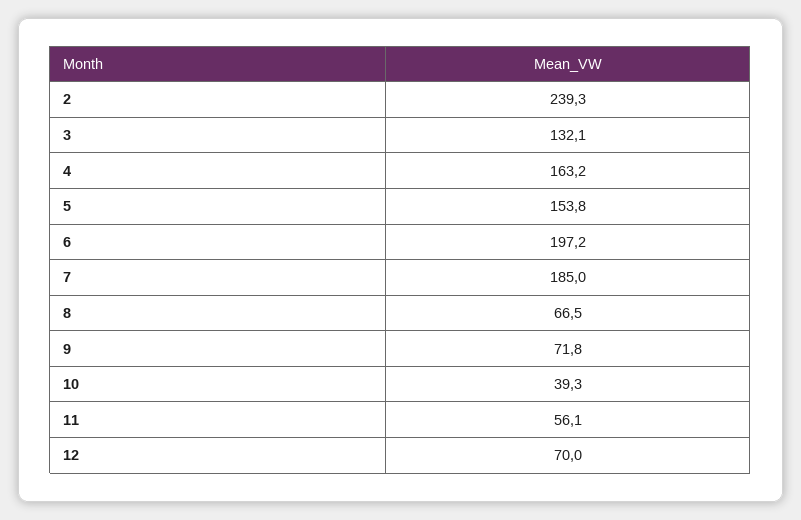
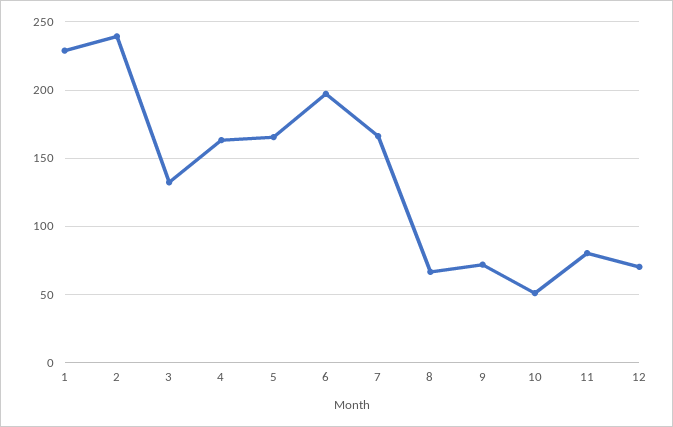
5: 153.8 -> 165
7: 185 -> 165
10: 39.3 -> 50
11: 56.1 -> 80
1: none -> 230

